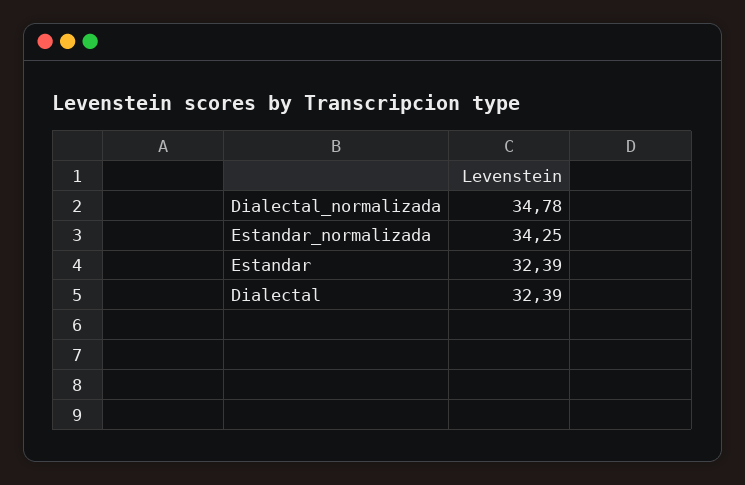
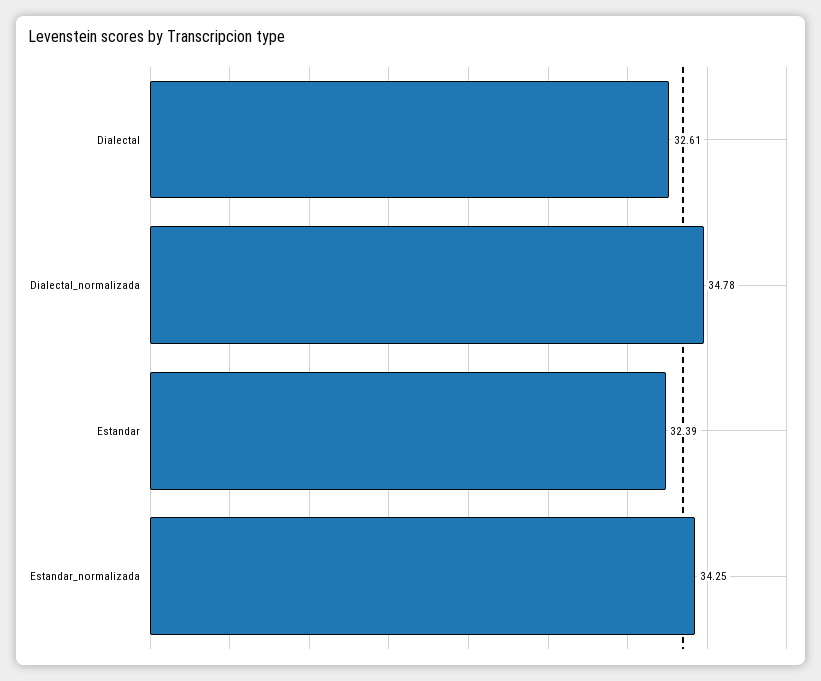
Dialectal: 32.39 -> 32.61

